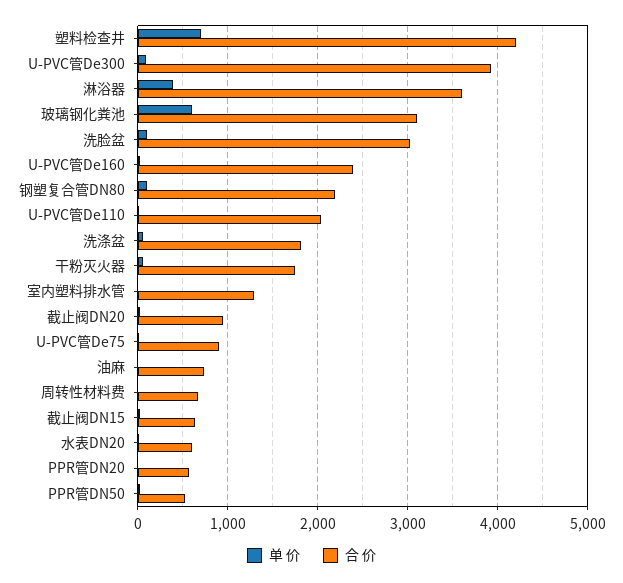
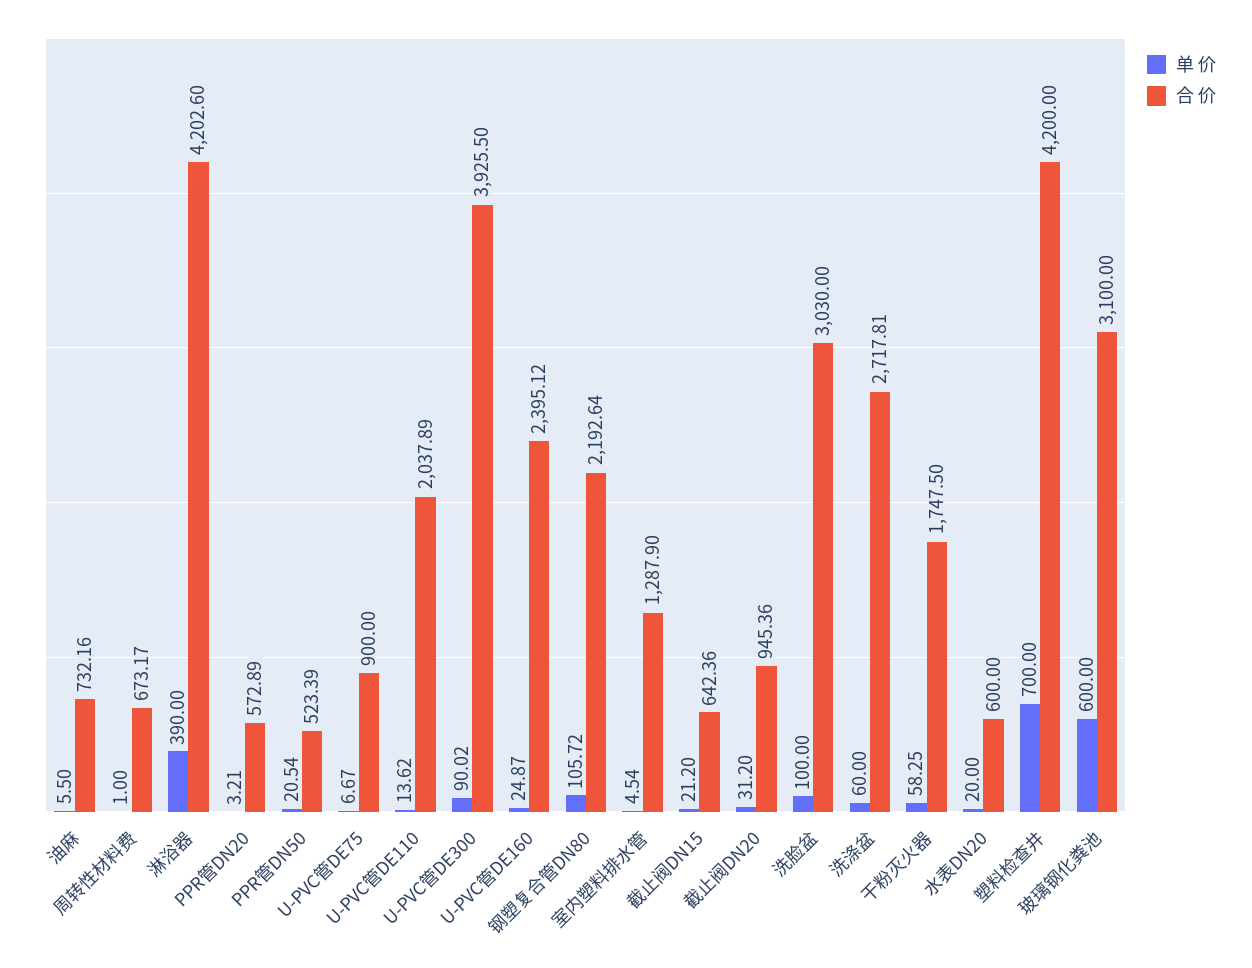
合 价, 淋浴器: 3600 -> 4202.6
合 价, 洗涤盆: 1800 -> 2717.81

